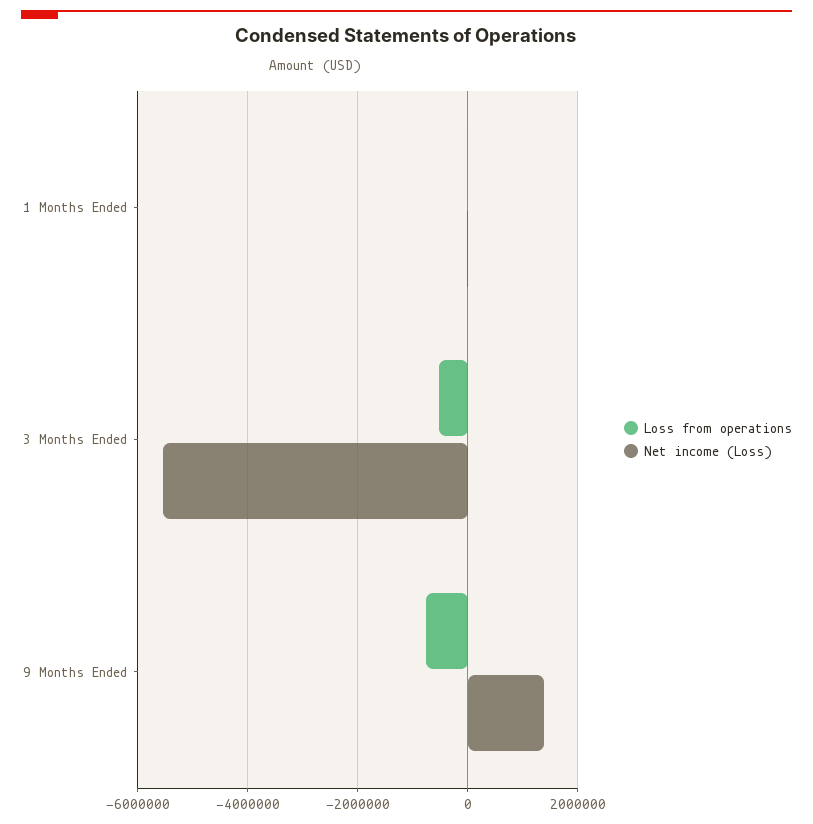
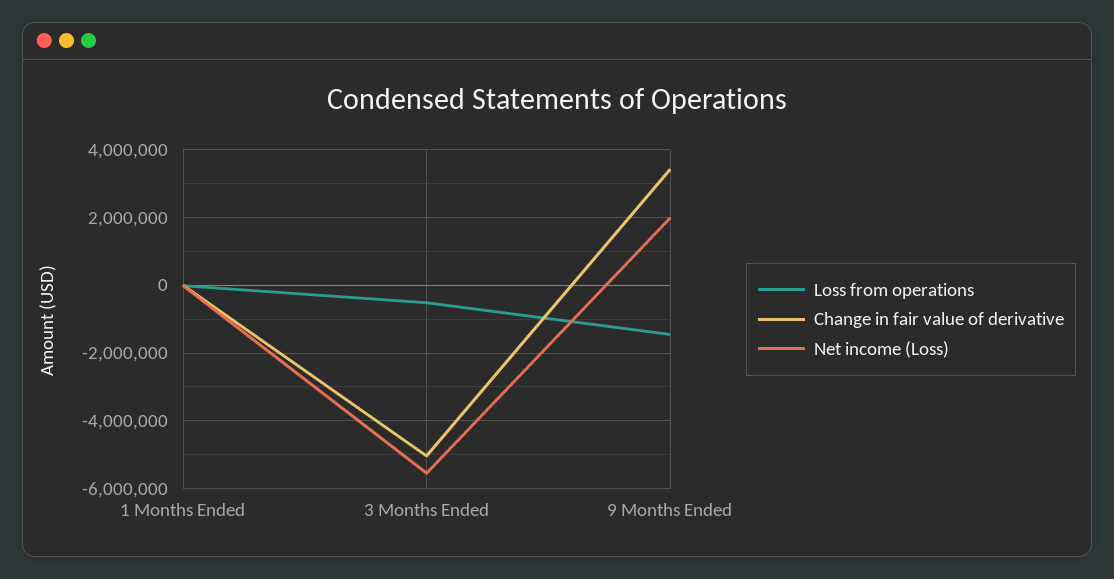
Loss from operations, 9 Months Ended: -800000 -> -1400000
Net income (Loss), 9 Months Ended: 1400000 -> 2000000
Change in fair value of derivative, 1 Months Ended: none -> 0
Change in fair value of derivative, 3 Months Ended: none -> -5000000
Change in fair value of derivative, 9 Months Ended: none -> 3400000

